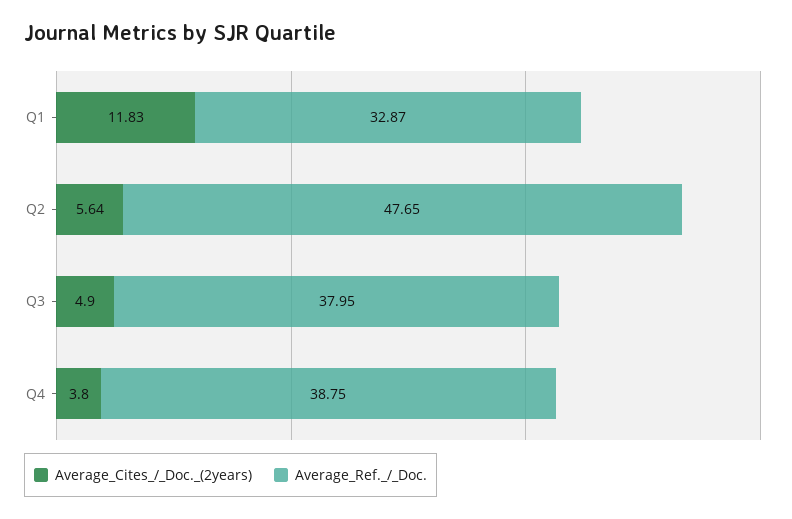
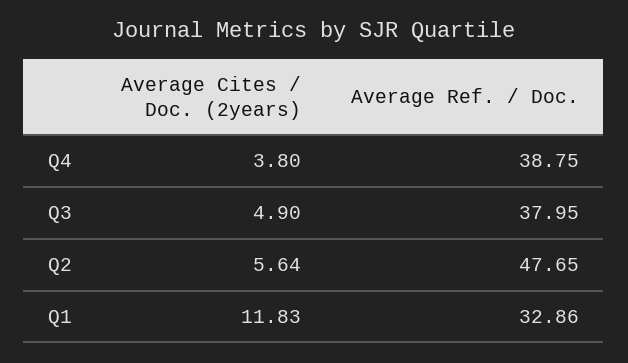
Average_Ref._/_Doc., Q1: 32.87 -> 32.86

